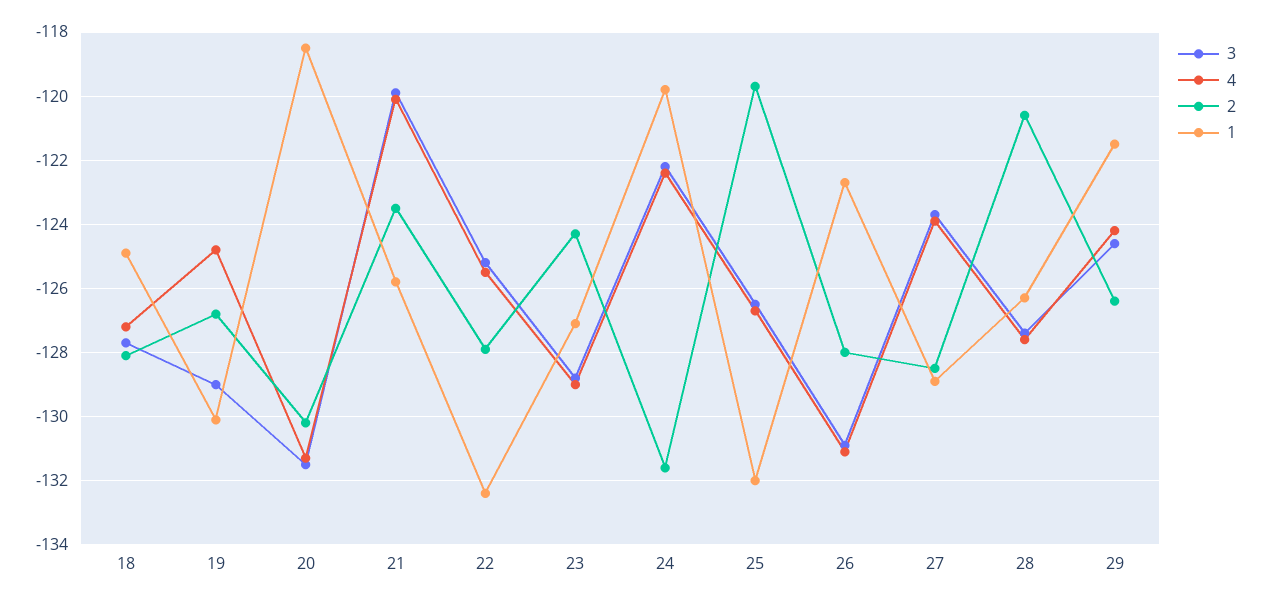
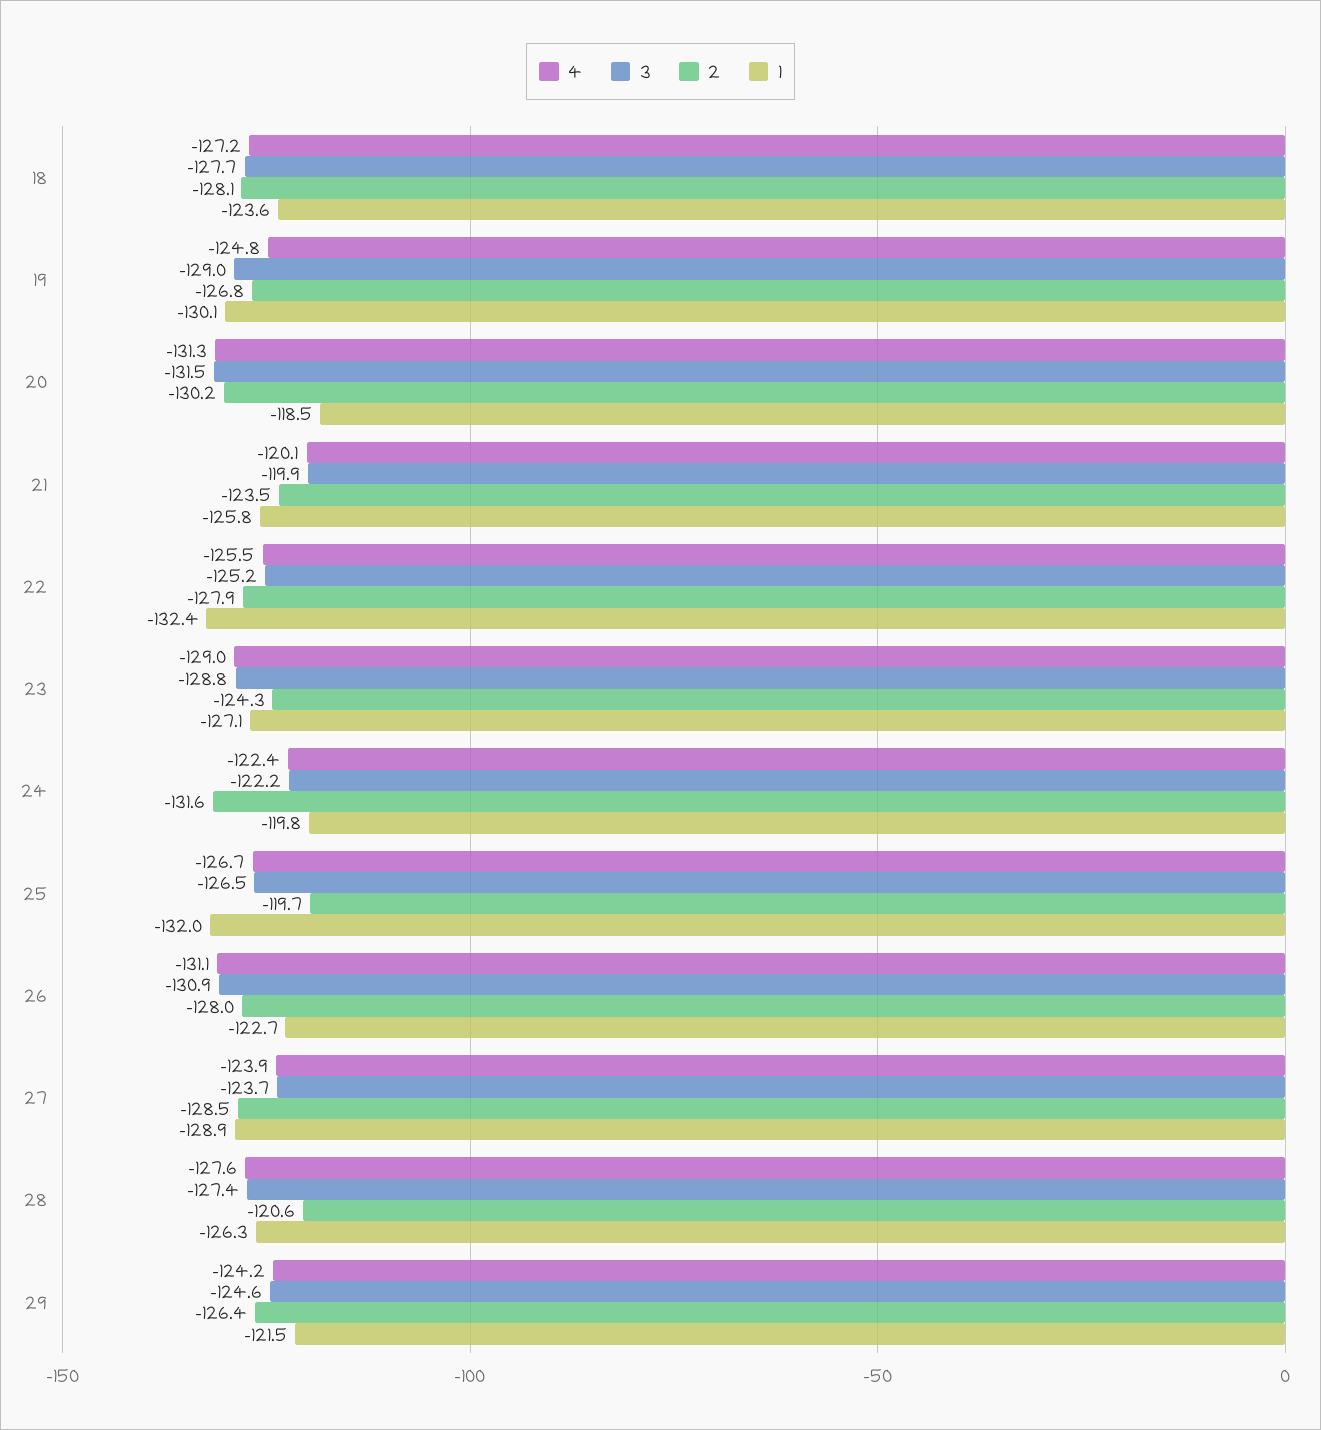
1, 18: -125 -> -123.6

